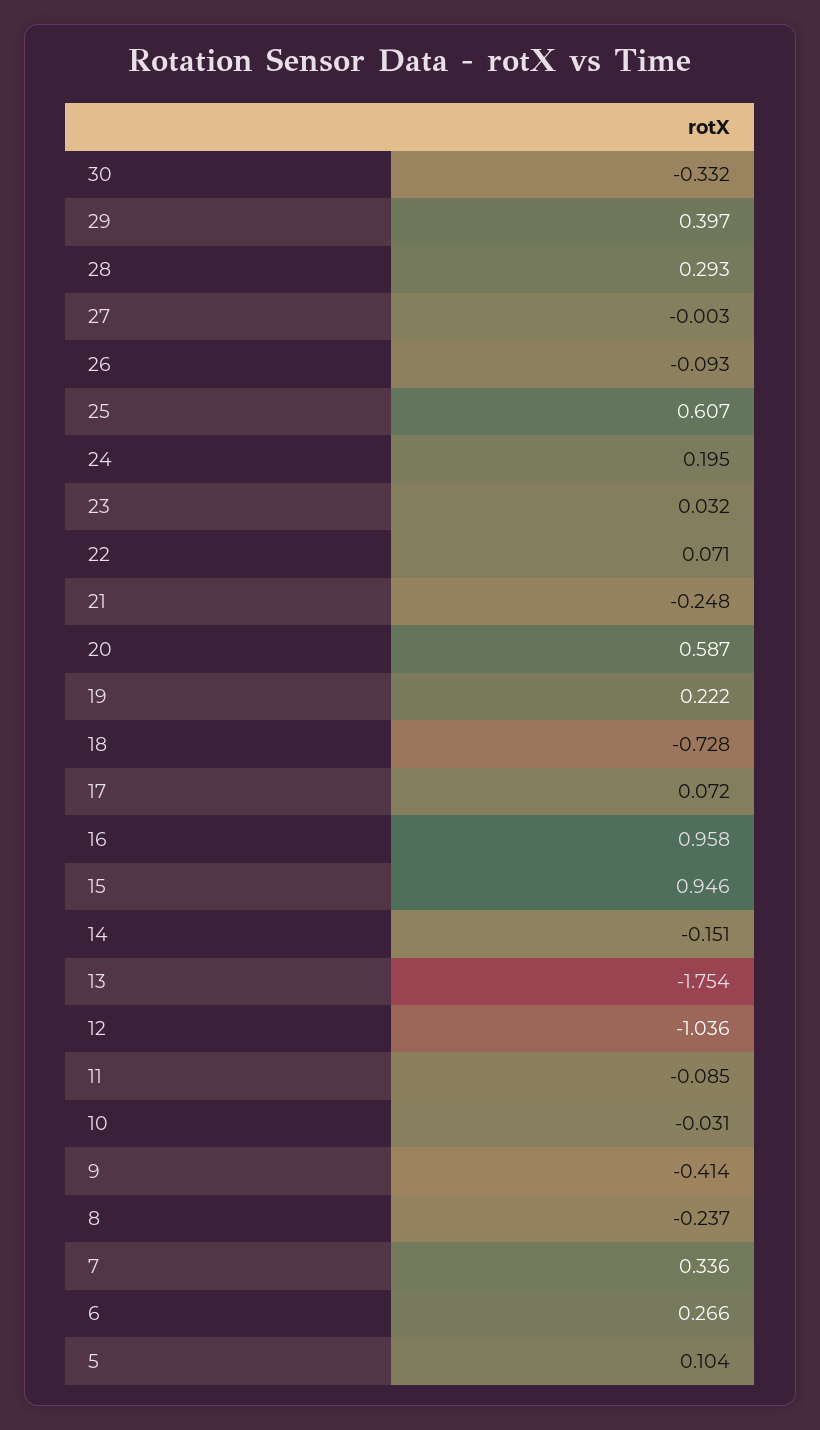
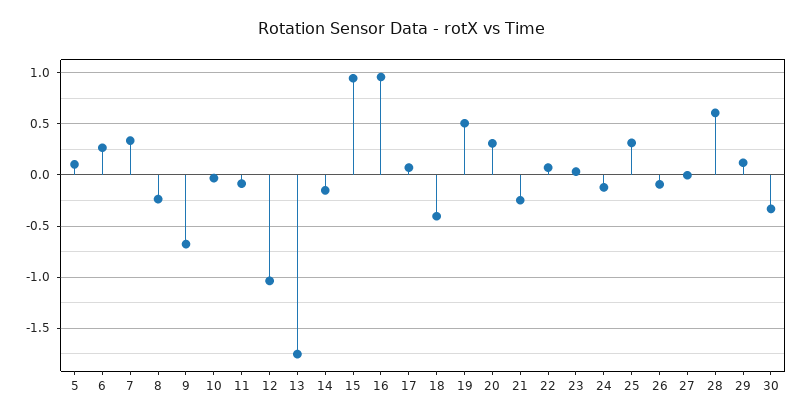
29: 0.397 -> 0.1
28: 0.293 -> 0.6
25: 0.607 -> 0.3
24: 0.195 -> -0.1
20: 0.587 -> 0.3
19: 0.222 -> 0.5
18: -0.728 -> -0.4
9: -0.414 -> -0.7

